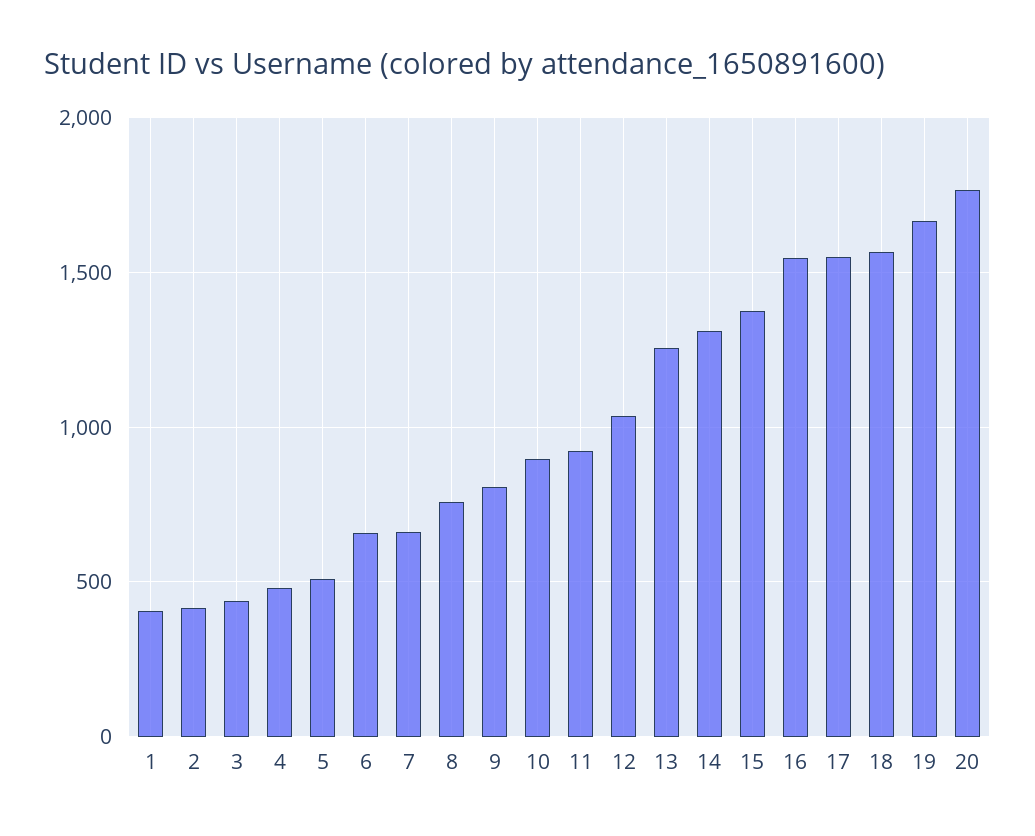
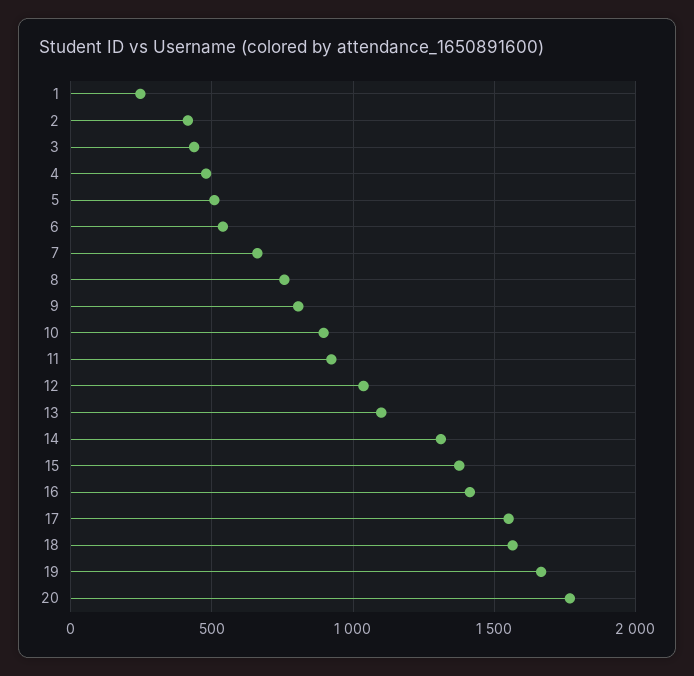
1: 400 -> 250
6: 650 -> 550
13: 1250 -> 1100
16: 1550 -> 1400

